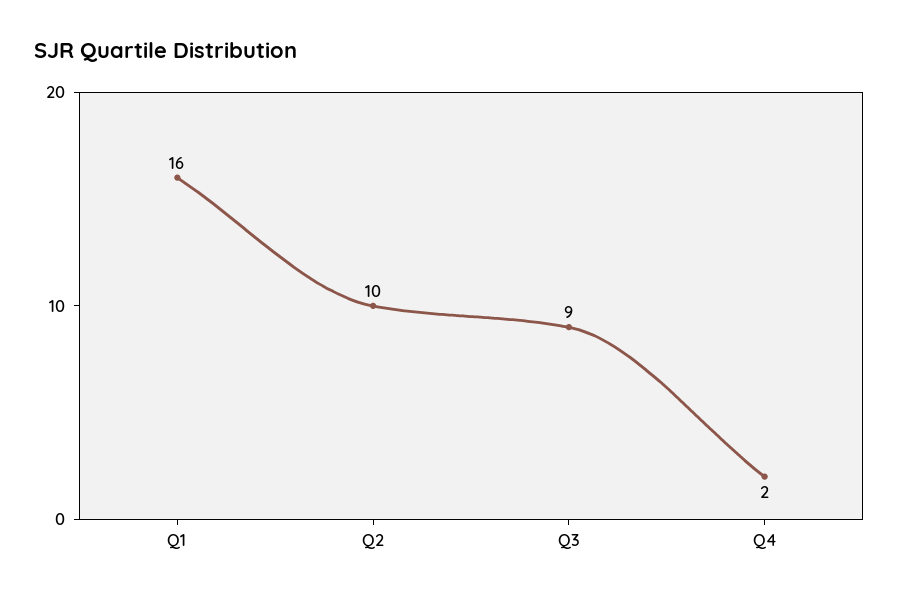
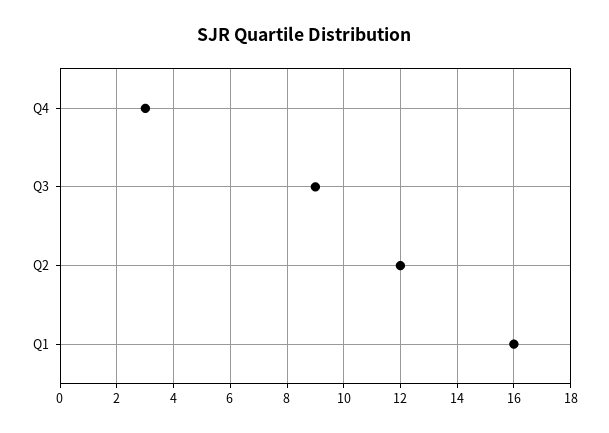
Q2: 10 -> 12
Q4: 2 -> 3

